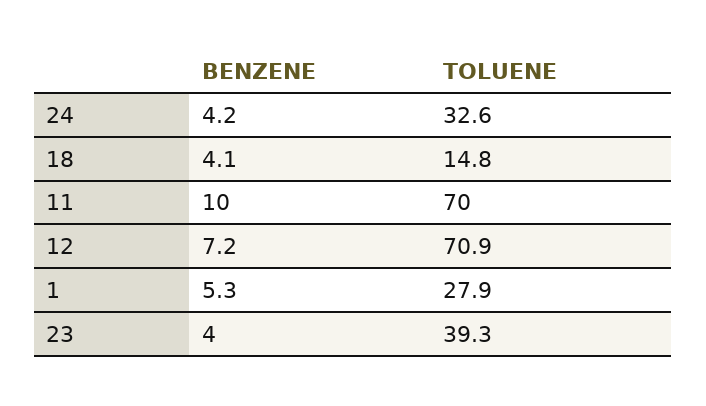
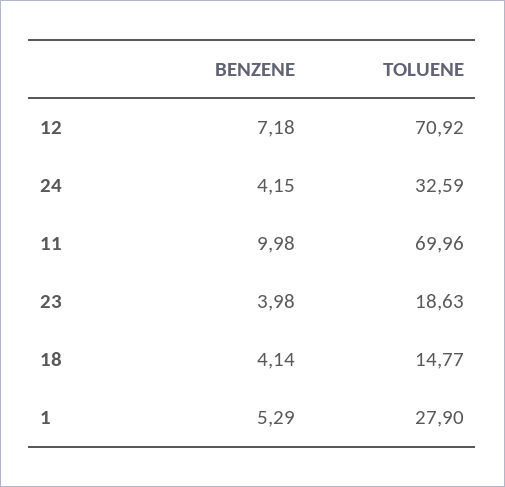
TOLUENE, 23: 39.3 -> 18.63

